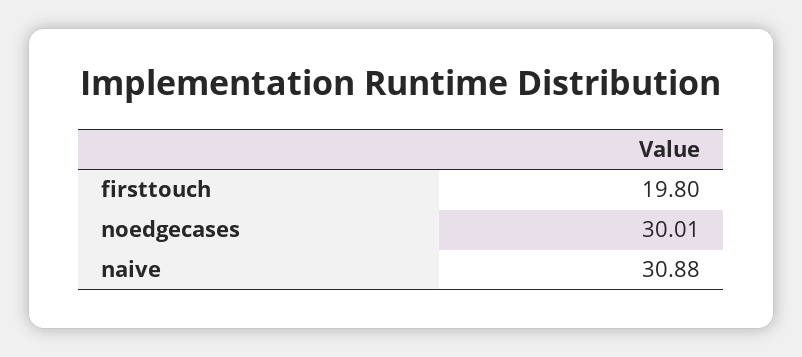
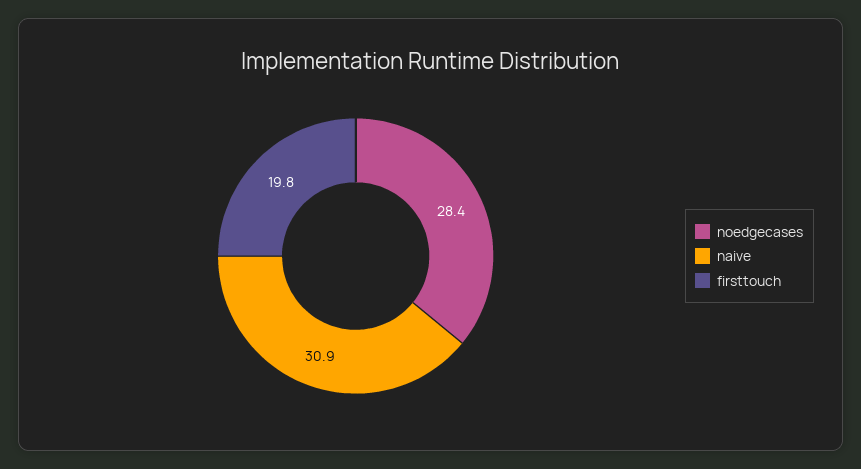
noedgecases: 30.01 -> 28.4

